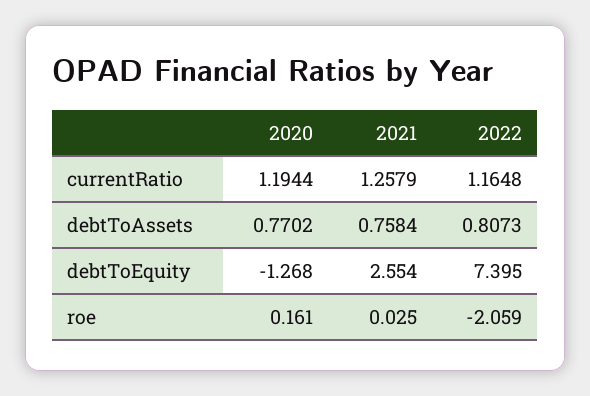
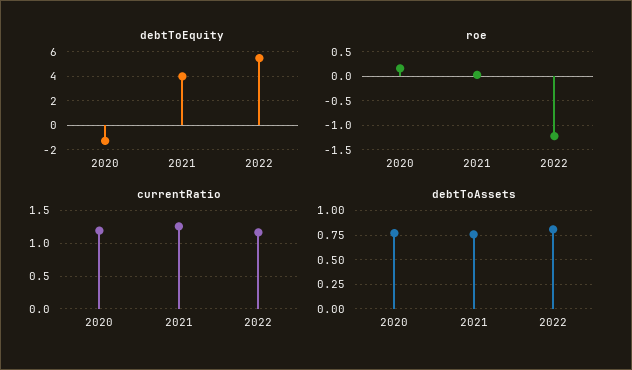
debtToEquity, 2021: 2.554 -> 4
debtToEquity, 2022: 7.395 -> 5.5
roe, 2022: -2.059 -> -1.25

